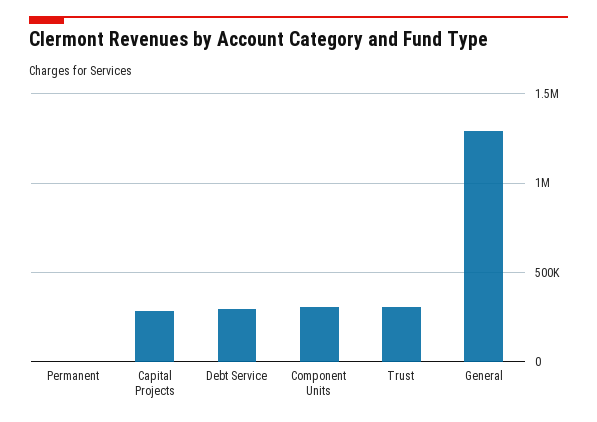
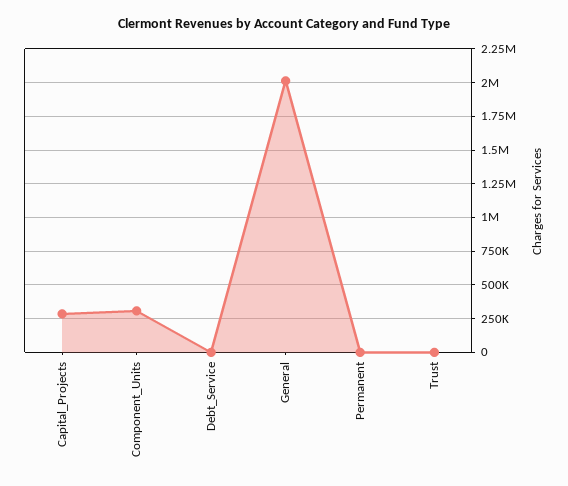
Debt Service: 300000 -> 0
Trust: 300000 -> 0
General: 1300000 -> 2000000

